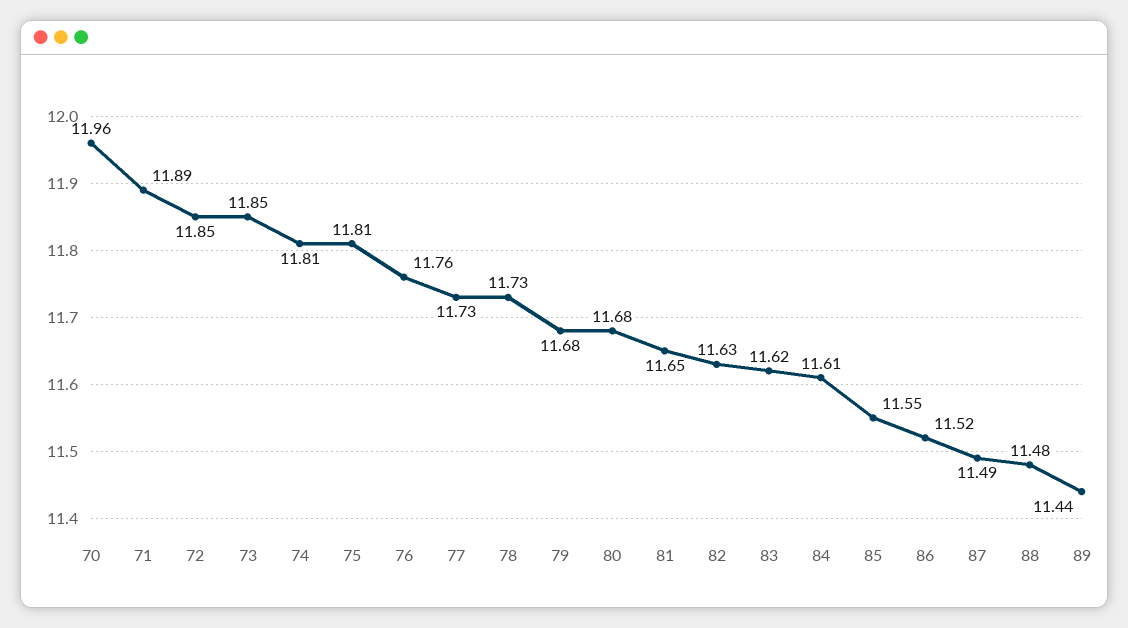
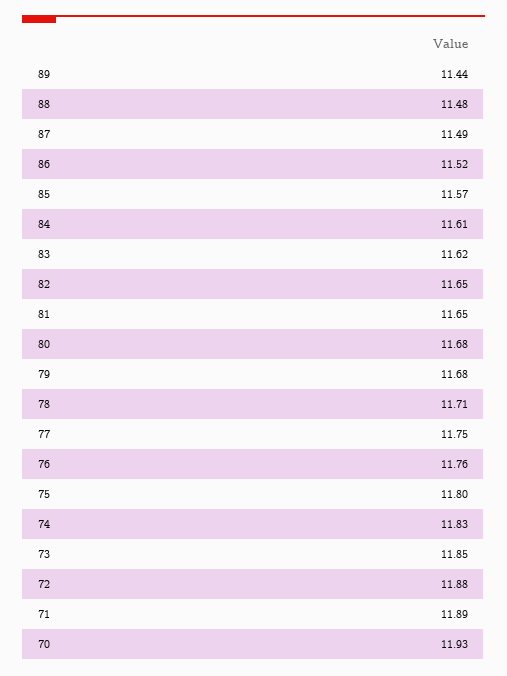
70: 11.96 -> 11.93
72: 11.85 -> 11.88
74: 11.81 -> 11.83
75: 11.81 -> 11.8
77: 11.73 -> 11.75
78: 11.73 -> 11.71
82: 11.63 -> 11.65
85: 11.55 -> 11.57

